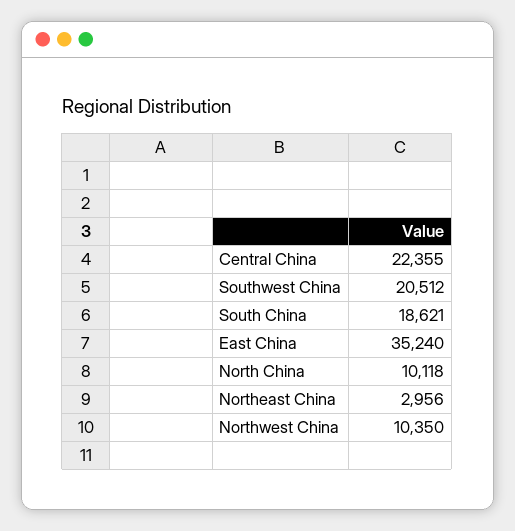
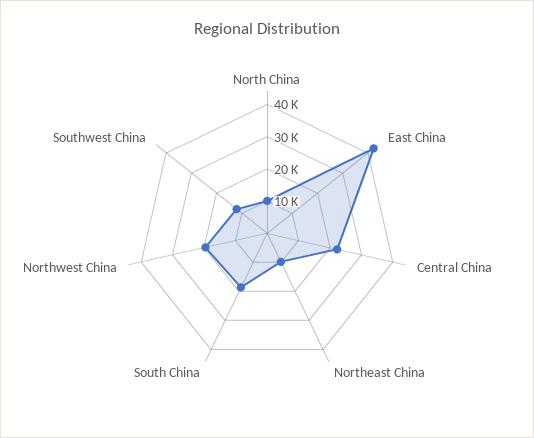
Southwest China: 20512 -> 12500
East China: 35240 -> 42500
Northeast China: 2956 -> 10000
Northwest China: 10350 -> 20000

